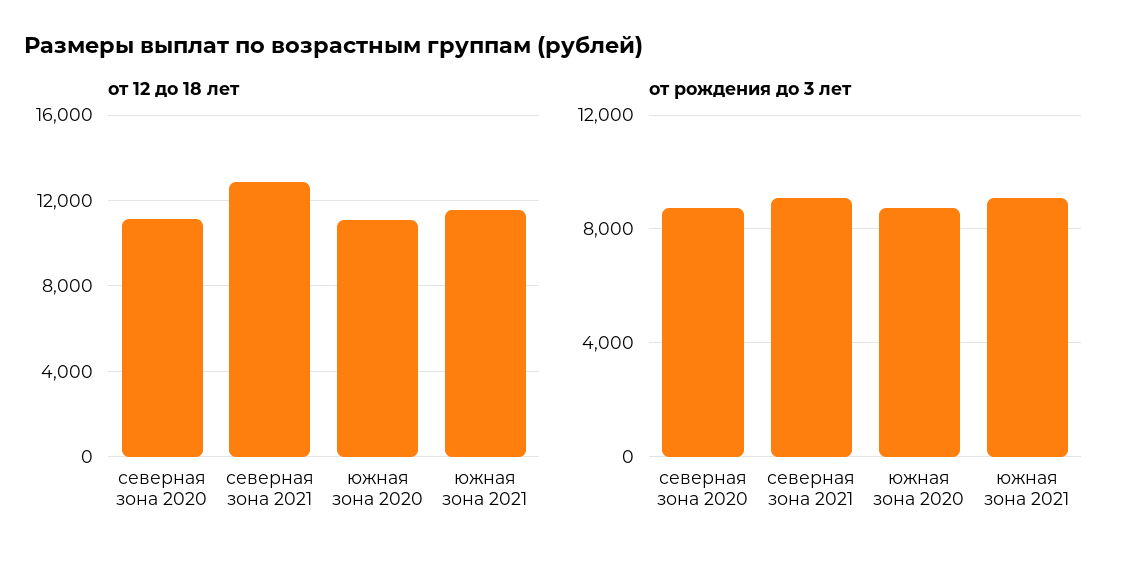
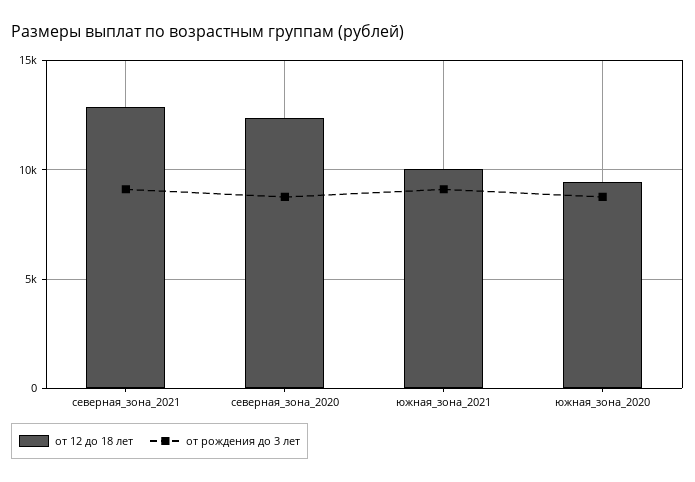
от 12 до 18 лет, северная зона 2020: 11000 -> 12500
от 12 до 18 лет, южная зона 2020: 11000 -> 9500
от 12 до 18 лет, южная зона 2021: 11500 -> 10000

